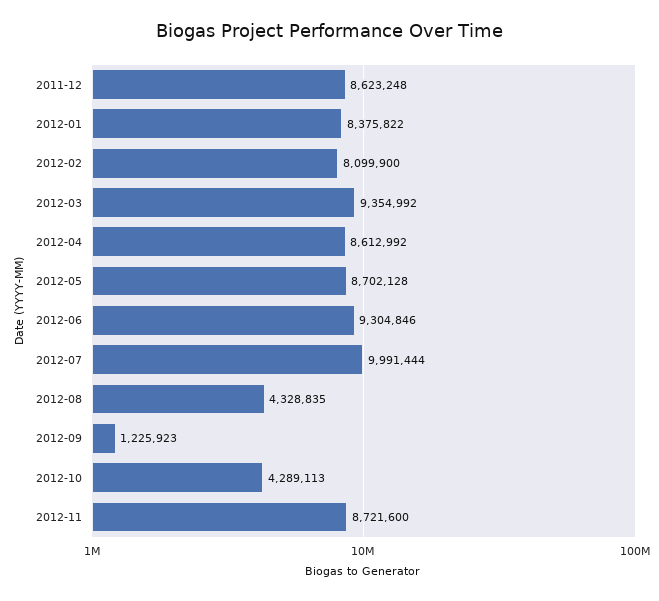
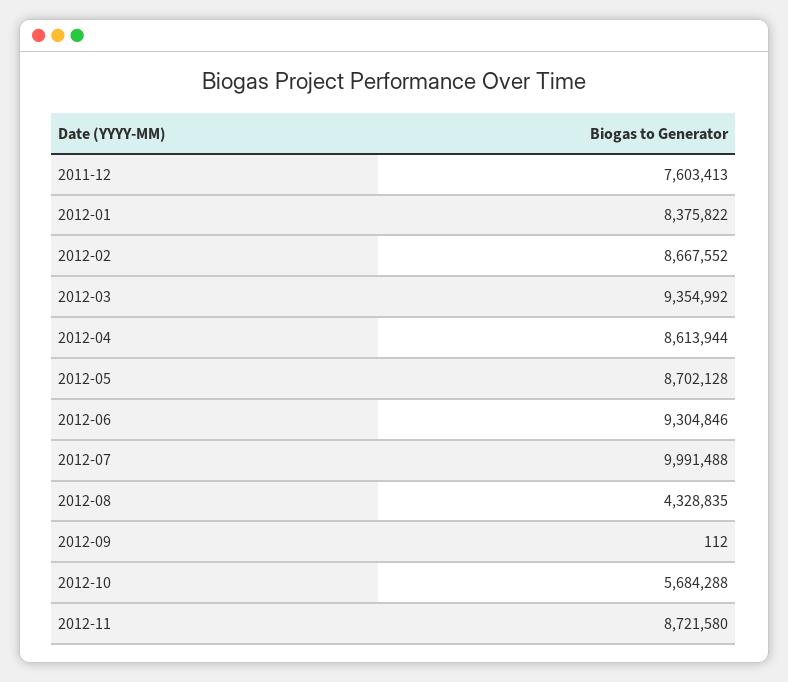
2011-12: 8623248 -> 7603413
2012-02: 8099900 -> 8667552
2012-04: 8612992 -> 8613944
2012-07: 9991444 -> 9991488
2012-09: 1225923 -> 112
2012-10: 4289113 -> 5684288
2012-11: 8721600 -> 8721580

